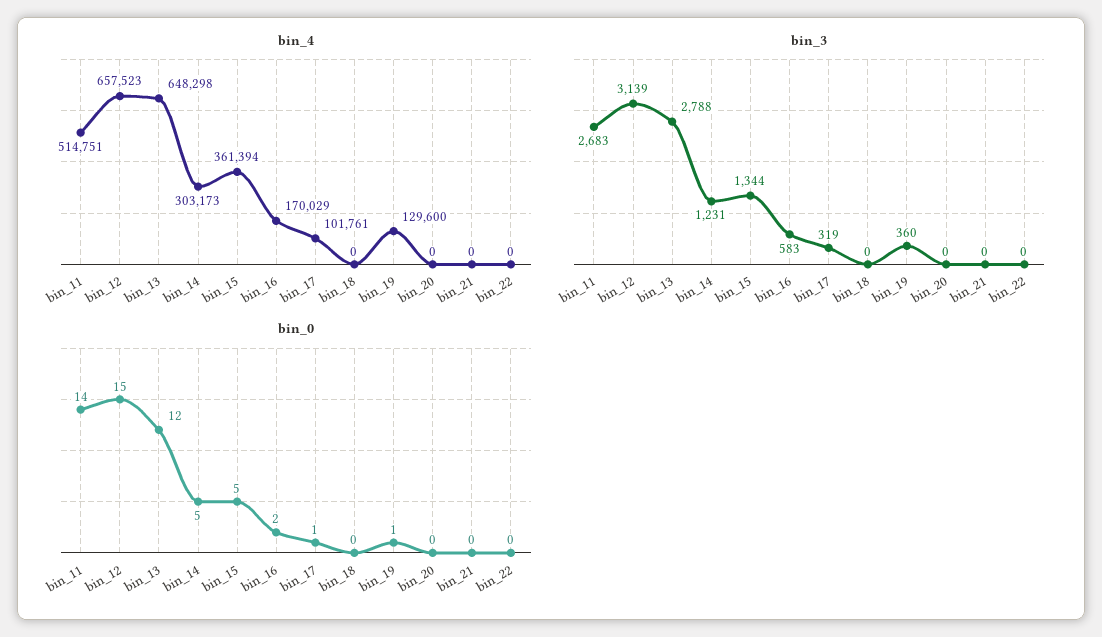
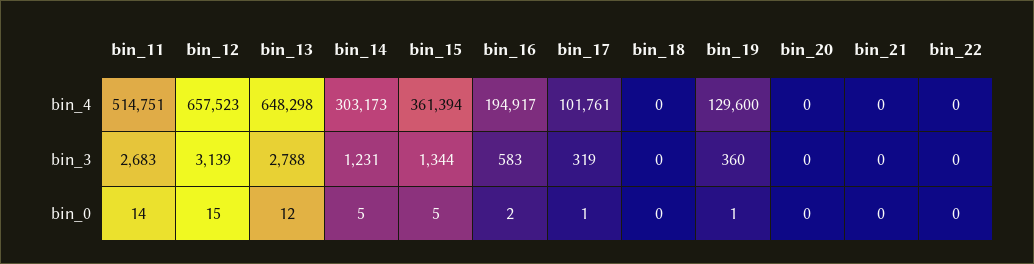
bin_4, bin_16: 170029 -> 194917

